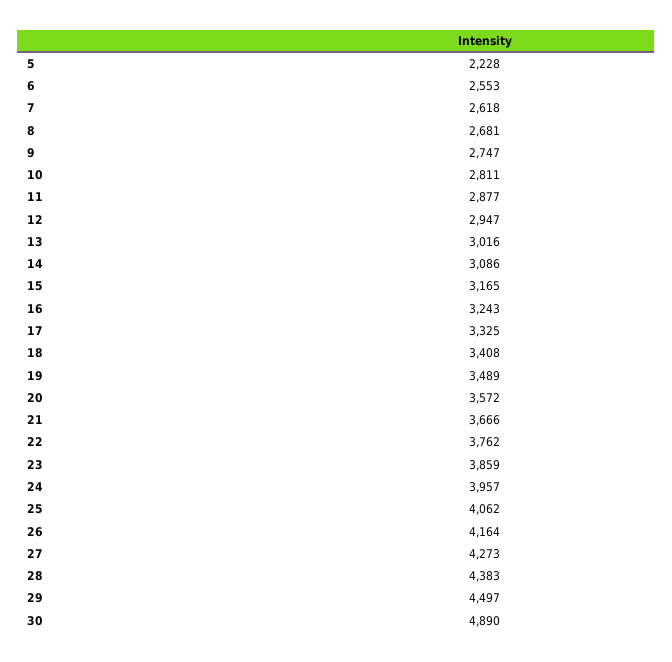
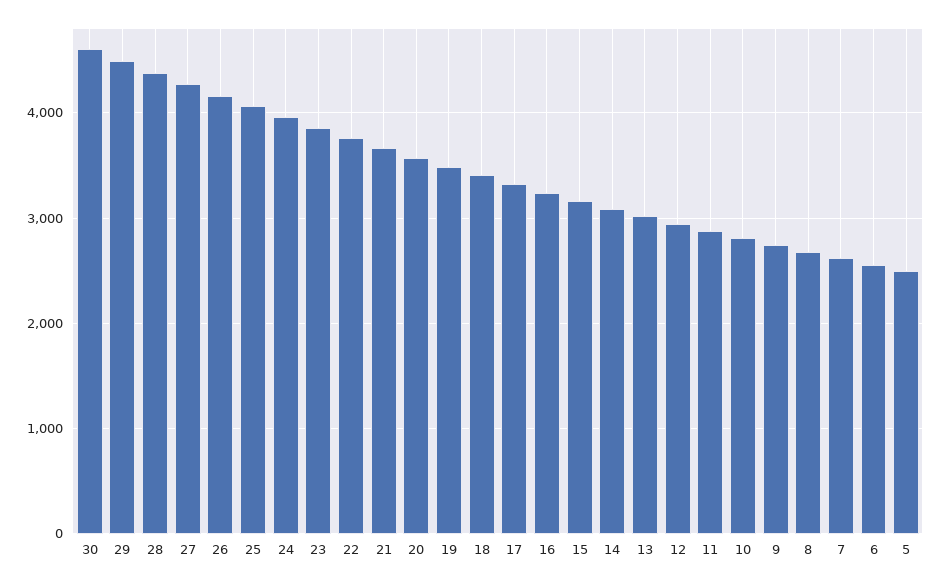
5: 2228 -> 2500
30: 4890 -> 4600

